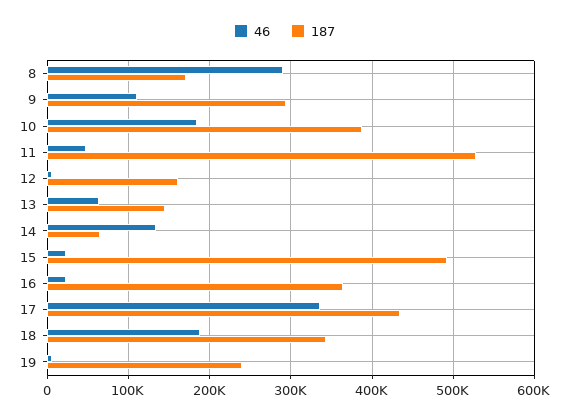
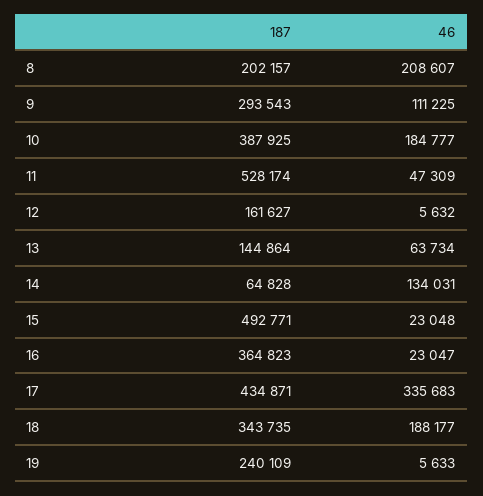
46, 8: 290000 -> 208607
187, 8: 170000 -> 202157

